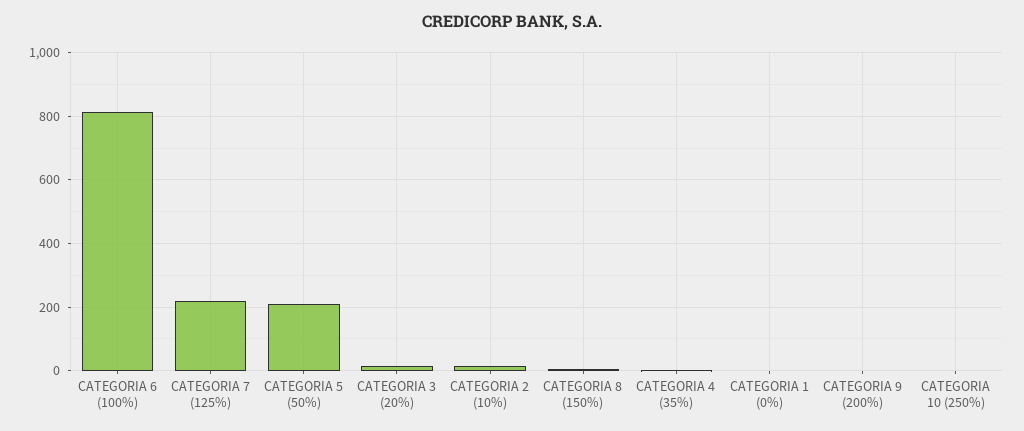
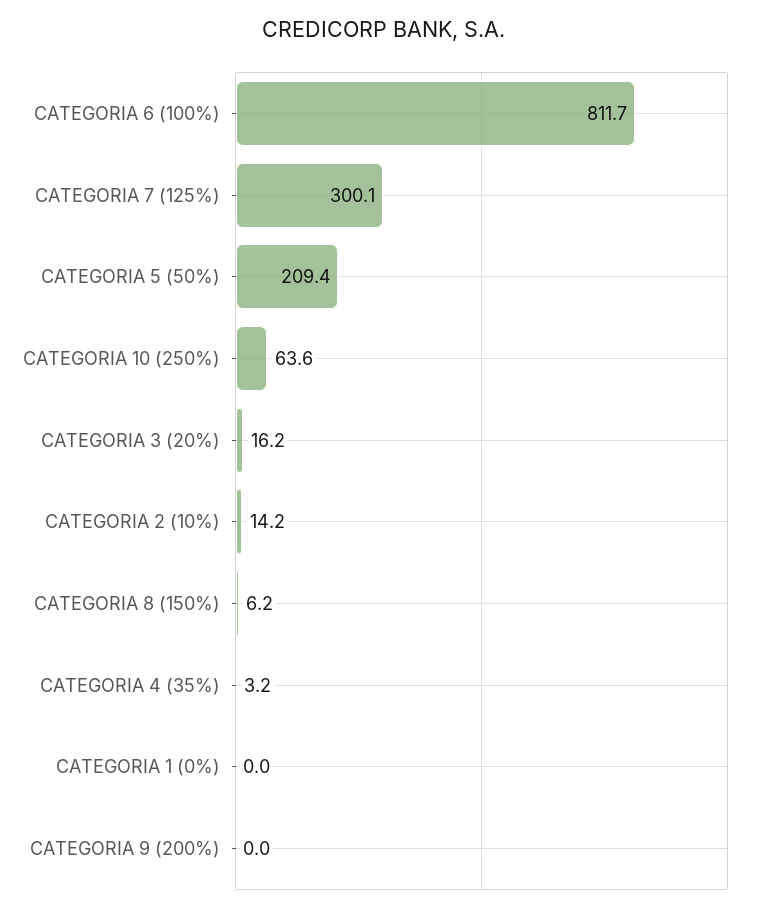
CATEGORIA 7 (125%): 220 -> 300.1
CATEGORIA 10 (250%): 0 -> 63.6

